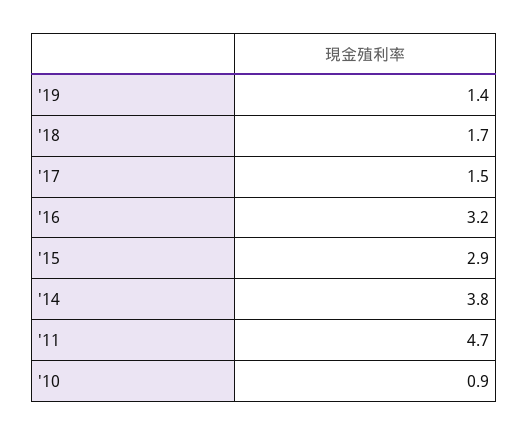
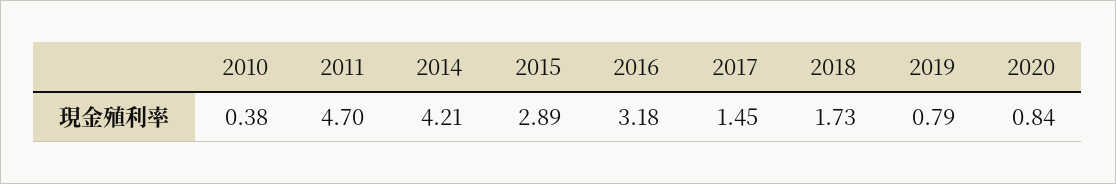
'19: 1.4 -> 0.79
'14: 3.8 -> 4.21
'10: 0.9 -> 0.38
2020: none -> 0.84

